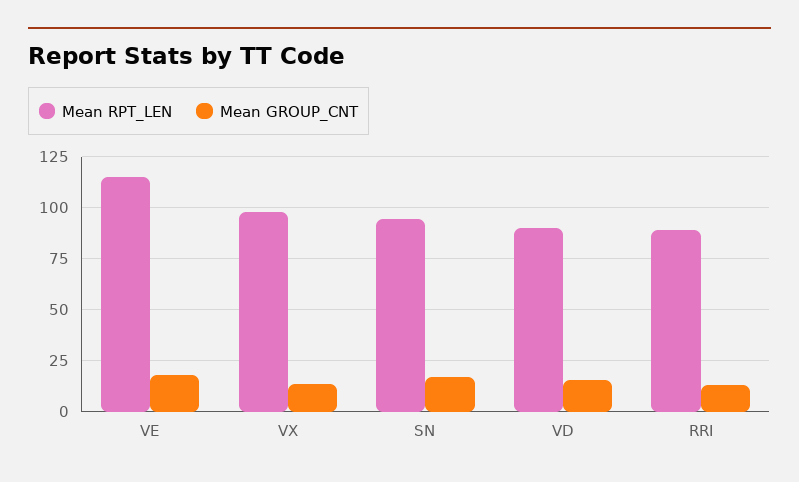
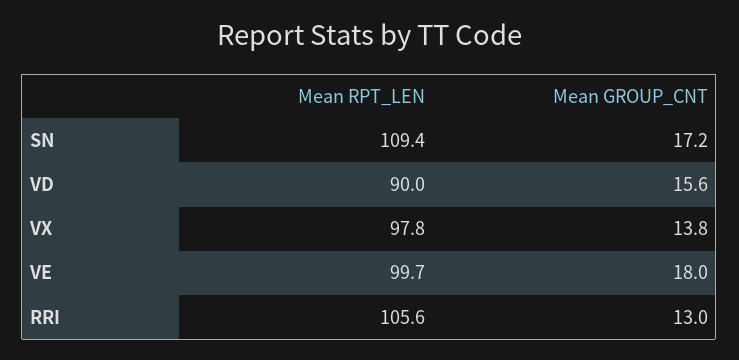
Mean RPT_LEN, VE: 115 -> 99.7
Mean RPT_LEN, SN: 95 -> 109.4
Mean RPT_LEN, RRI: 90 -> 105.6

